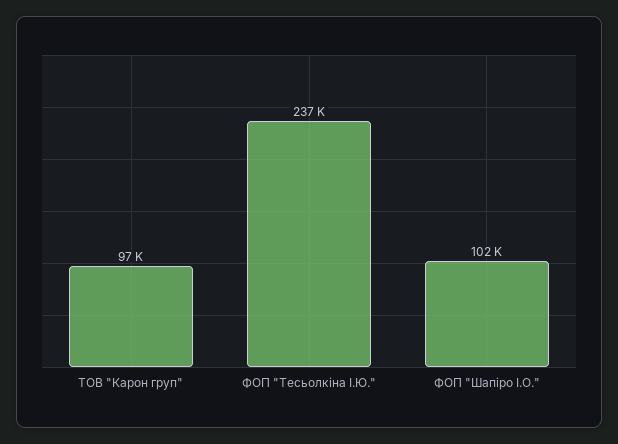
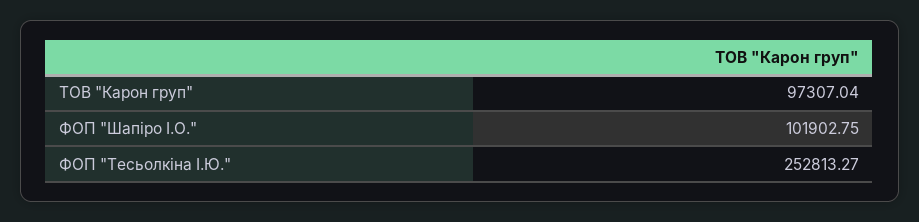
ФОП "Тесьолкіна І.Ю.": 237000 -> 252813.27

